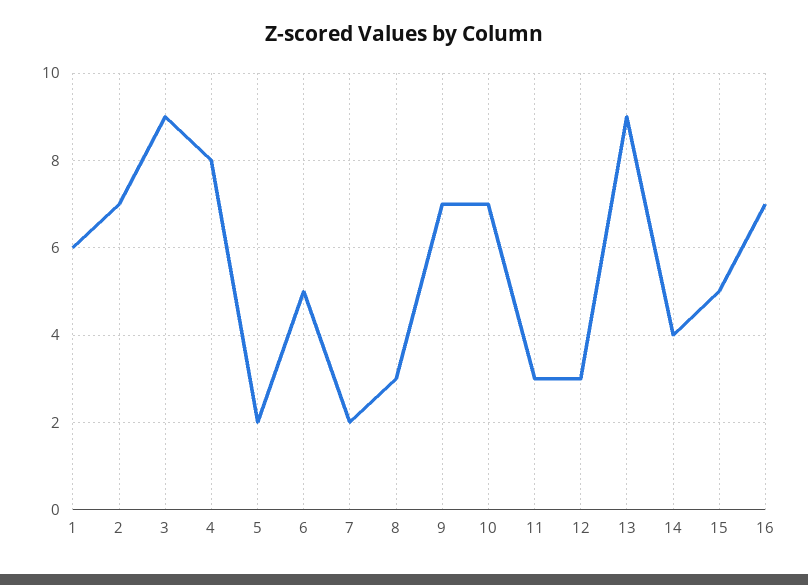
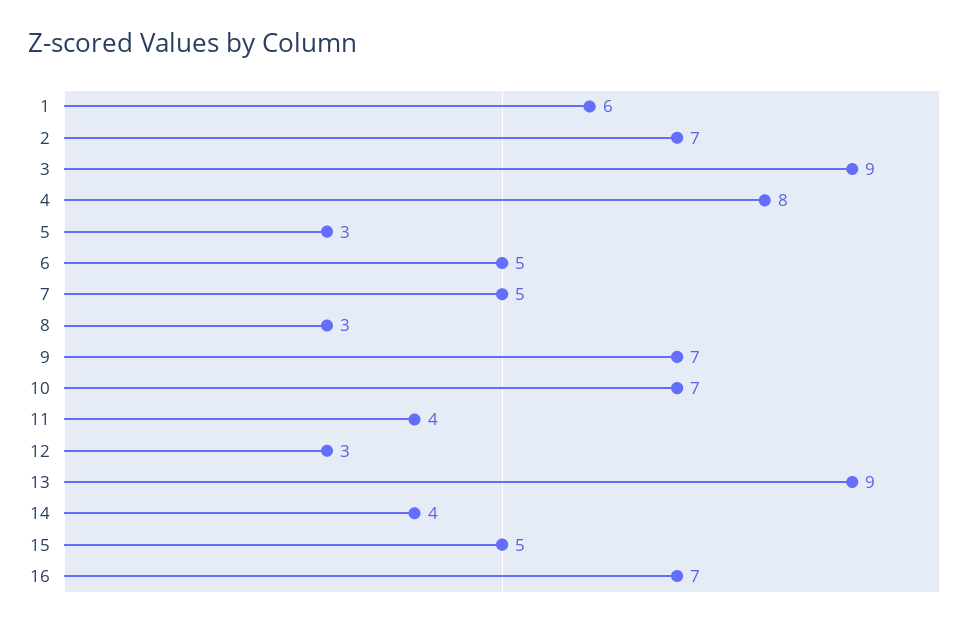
5: 2 -> 3
7: 2 -> 5
11: 3 -> 4

